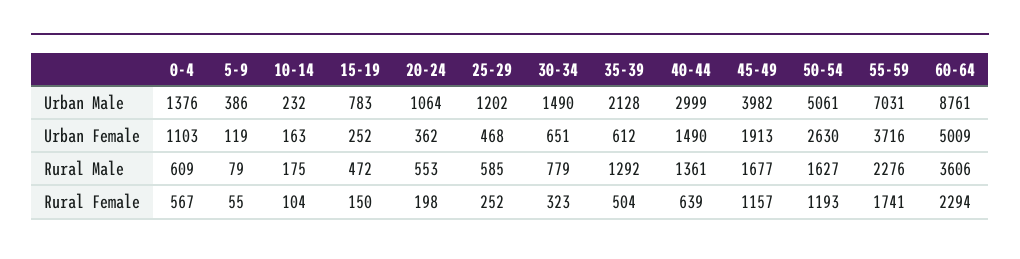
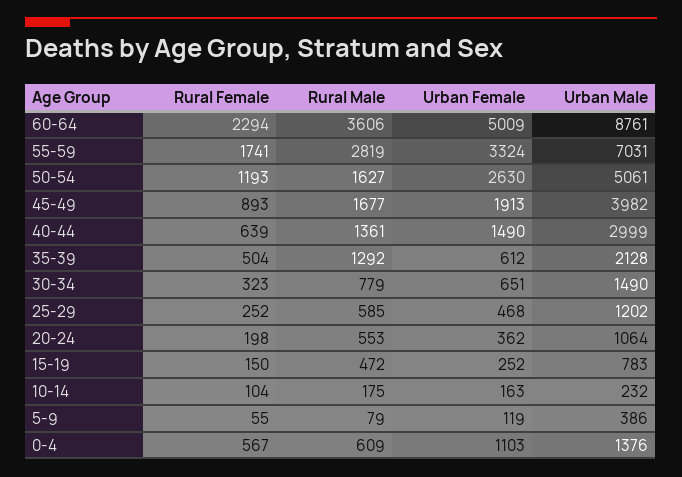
55-59, Urban Female: 3716 -> 3324
55-59, Rural Male: 2276 -> 2819
45-49, Rural Female: 1157 -> 893

